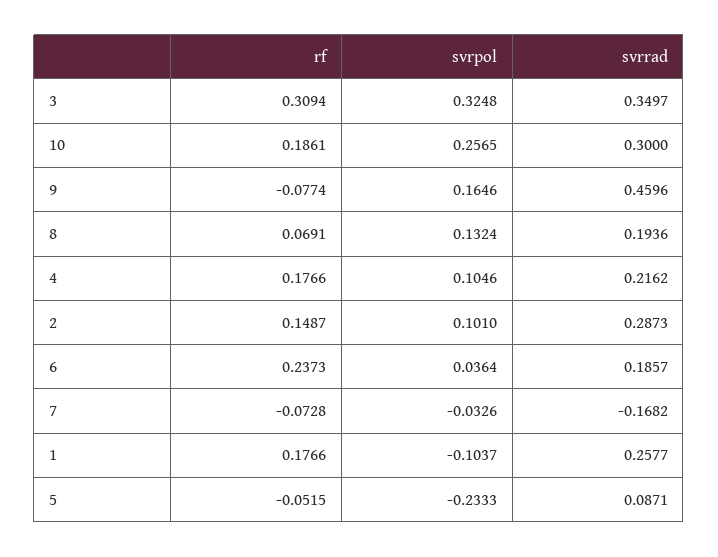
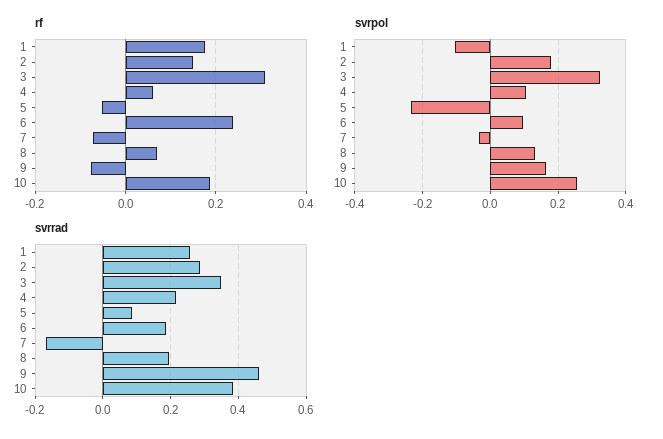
svrrad, 10: 0.3 -> 0.38
rf, 4: 0.1766 -> 0.06
svrpol, 2: 0.101 -> 0.18
svrpol, 6: 0.0364 -> 0.1

